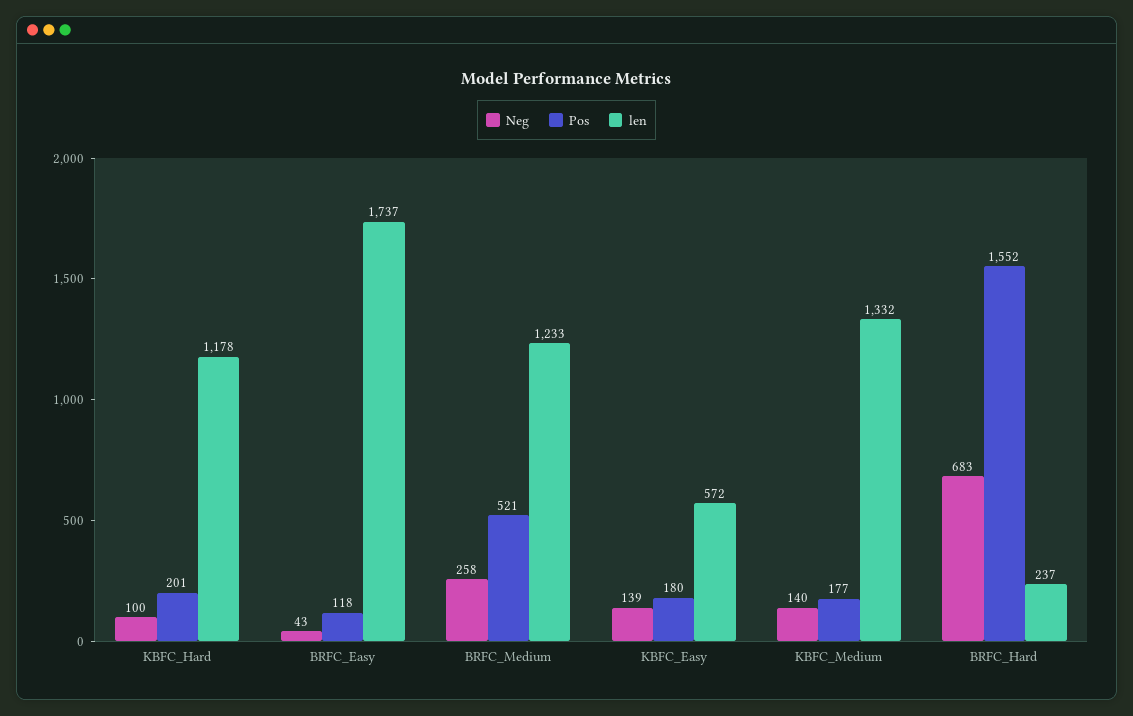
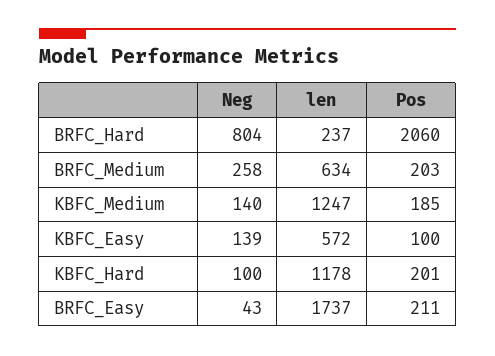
Pos, BRFC_Easy: 118 -> 211
Pos, BRFC_Medium: 521 -> 203
len, BRFC_Medium: 1233 -> 634
Pos, KBFC_Easy: 180 -> 100
Pos, KBFC_Medium: 177 -> 185
len, KBFC_Medium: 1332 -> 1247
Neg, BRFC_Hard: 683 -> 804
Pos, BRFC_Hard: 1552 -> 2060

